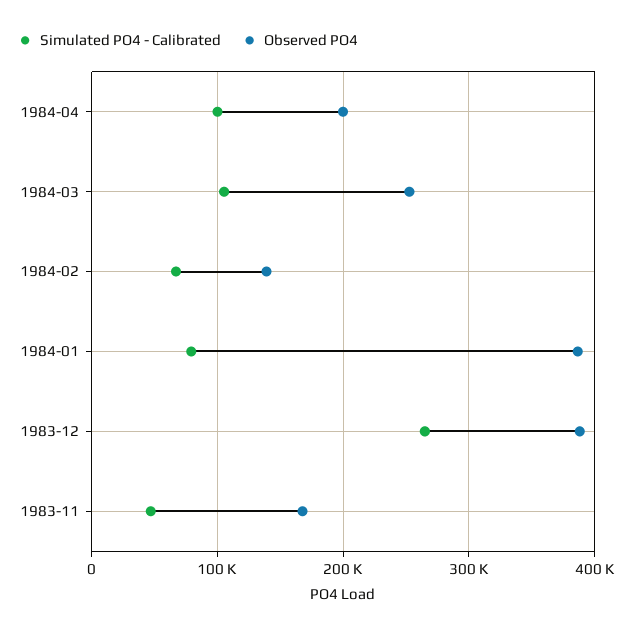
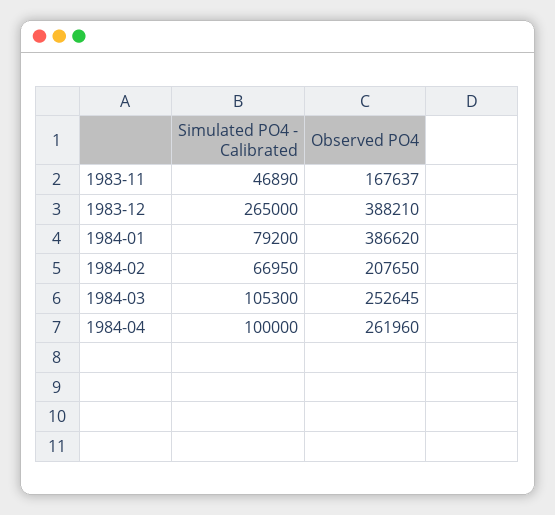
Observed PO4, 1984-04: 200000 -> 261960
Observed PO4, 1984-02: 140000 -> 207650

